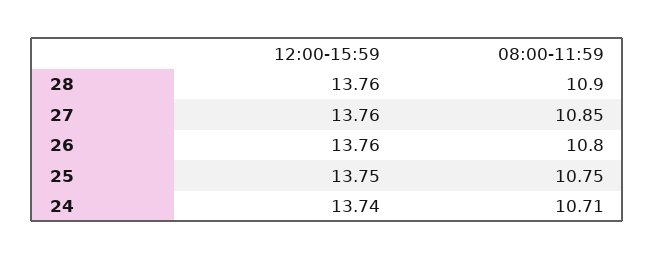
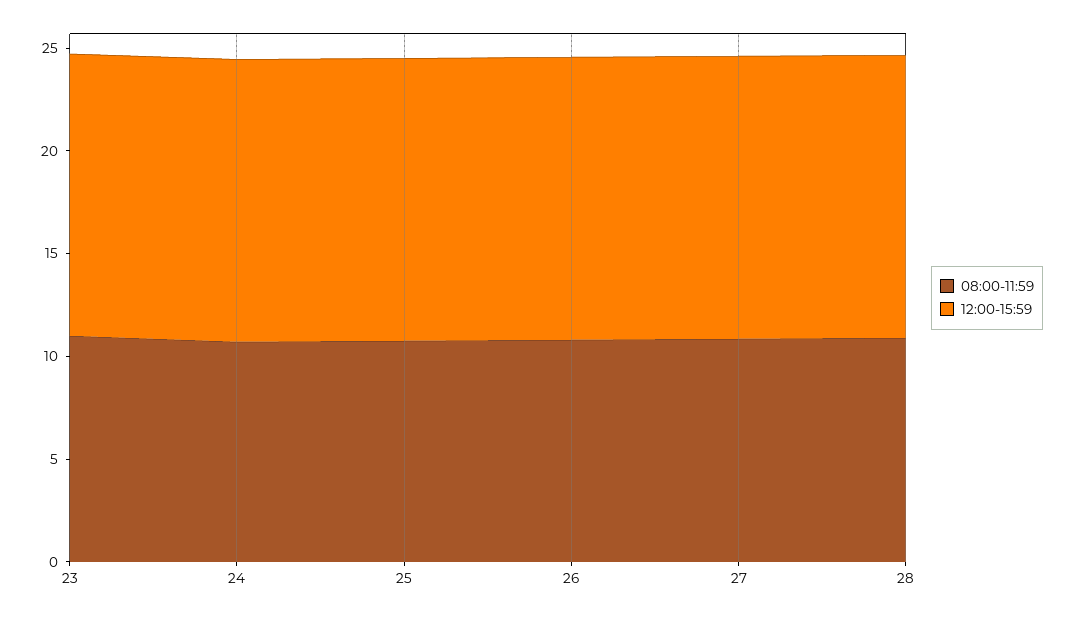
08:00-11:59, 23: none -> 11
12:00-15:59, 23: none -> 14

